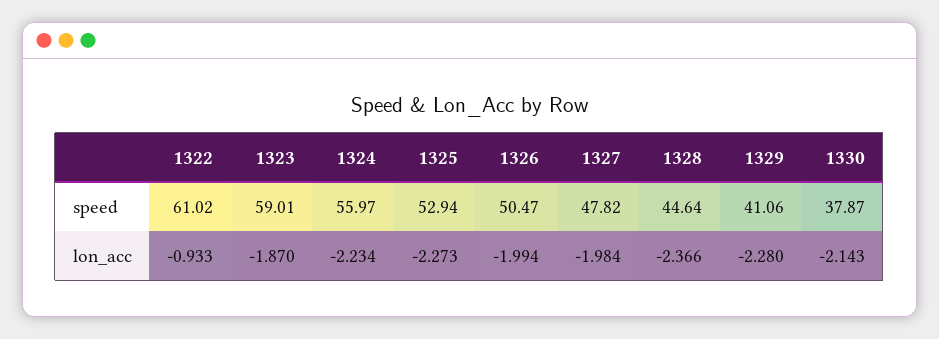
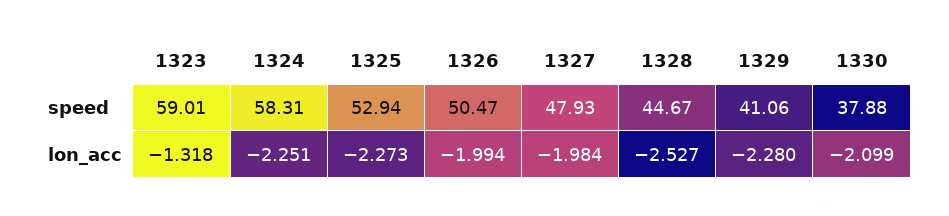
1322, speed: 61.02 -> none
1324, speed: 55.97 -> 58.31
1327, speed: 47.82 -> 47.93
1328, speed: 44.64 -> 44.67
1330, speed: 37.87 -> 37.88
1322, lon_acc: -0.933 -> none
1323, lon_acc: -1.87 -> -1.318
1324, lon_acc: -2.234 -> -2.251
1328, lon_acc: -2.366 -> -2.527
1330, lon_acc: -2.143 -> -2.099

